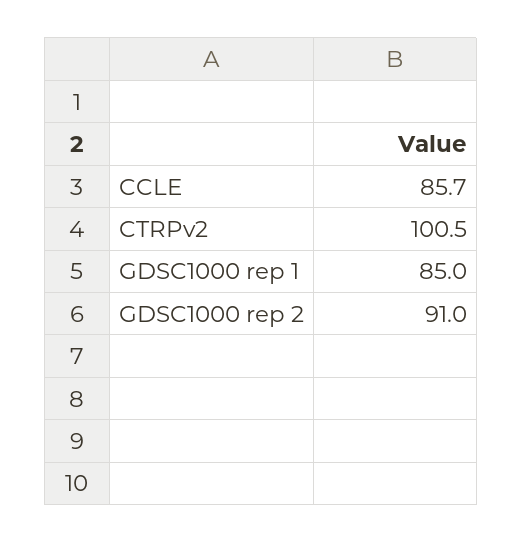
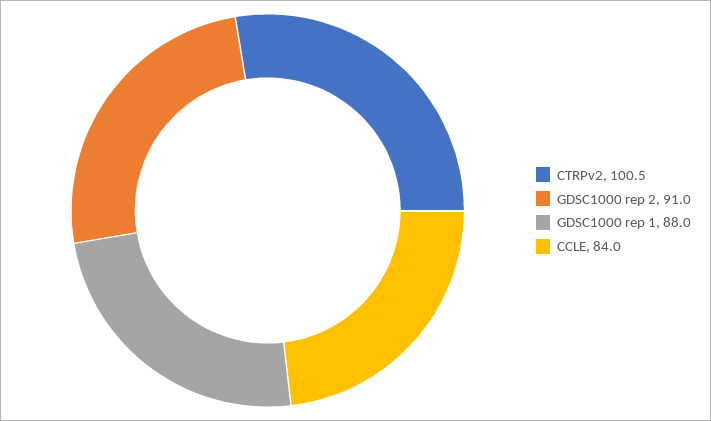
CCLE: 85.7 -> 84
GDSC1000 rep 1: 85 -> 88

